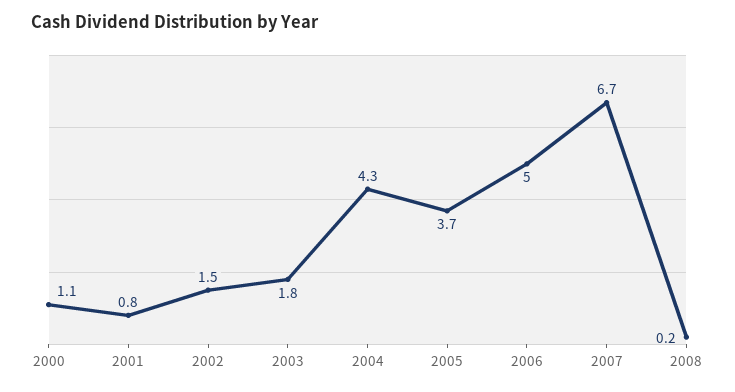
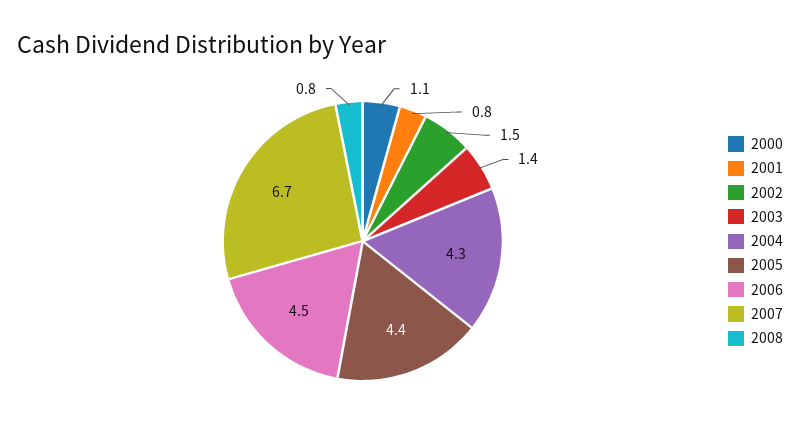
2003: 1.8 -> 1.4
2005: 3.7 -> 4.4
2006: 5 -> 4.5
2008: 0.2 -> 0.8

